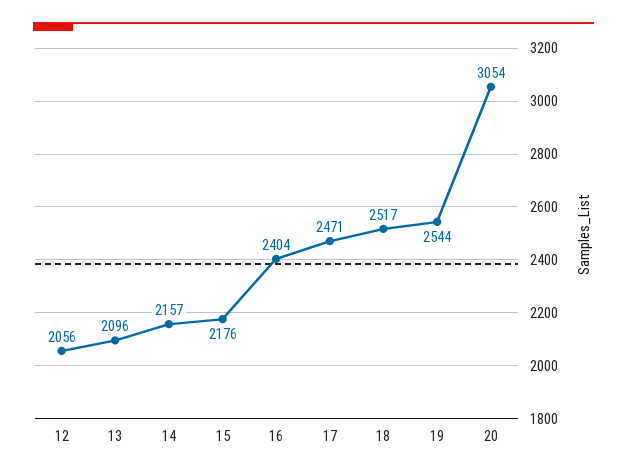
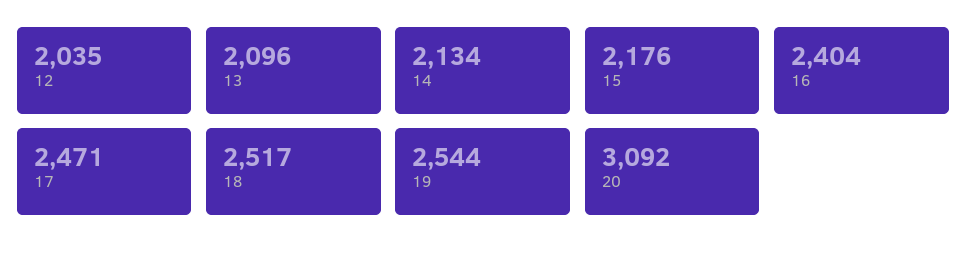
12: 2056 -> 2035
14: 2157 -> 2134
20: 3054 -> 3092

